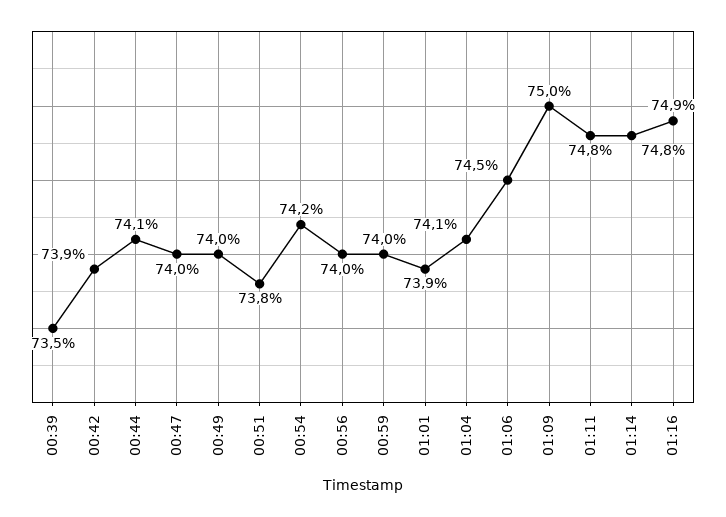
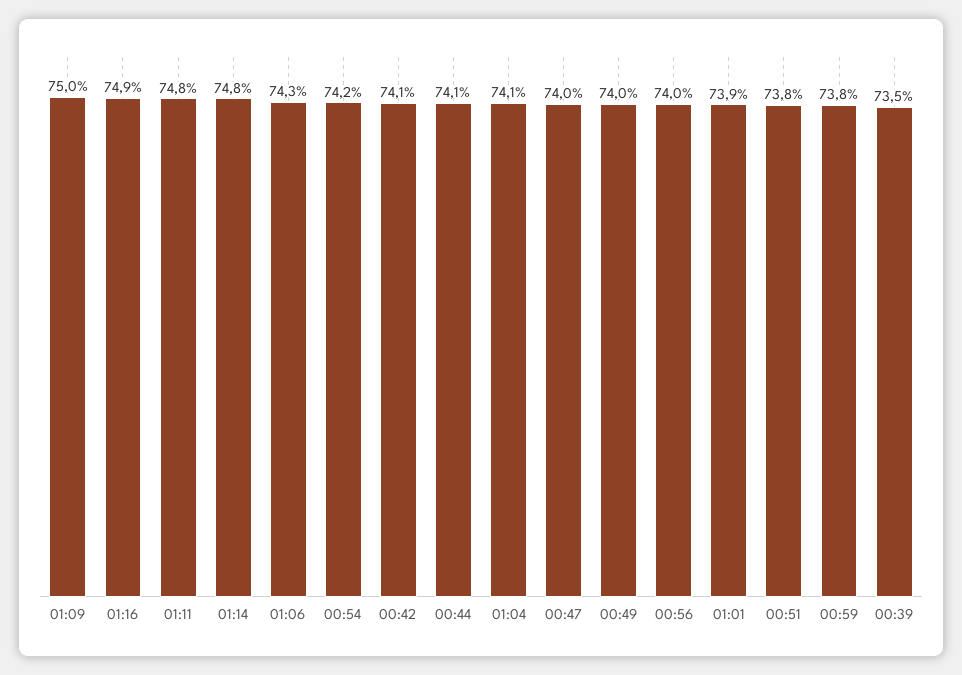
00:42: 73.9 -> 74.1
00:59: 74 -> 73.8
01:06: 74.5 -> 74.3

